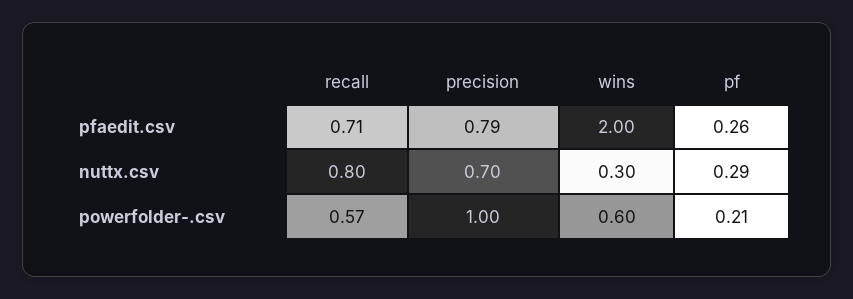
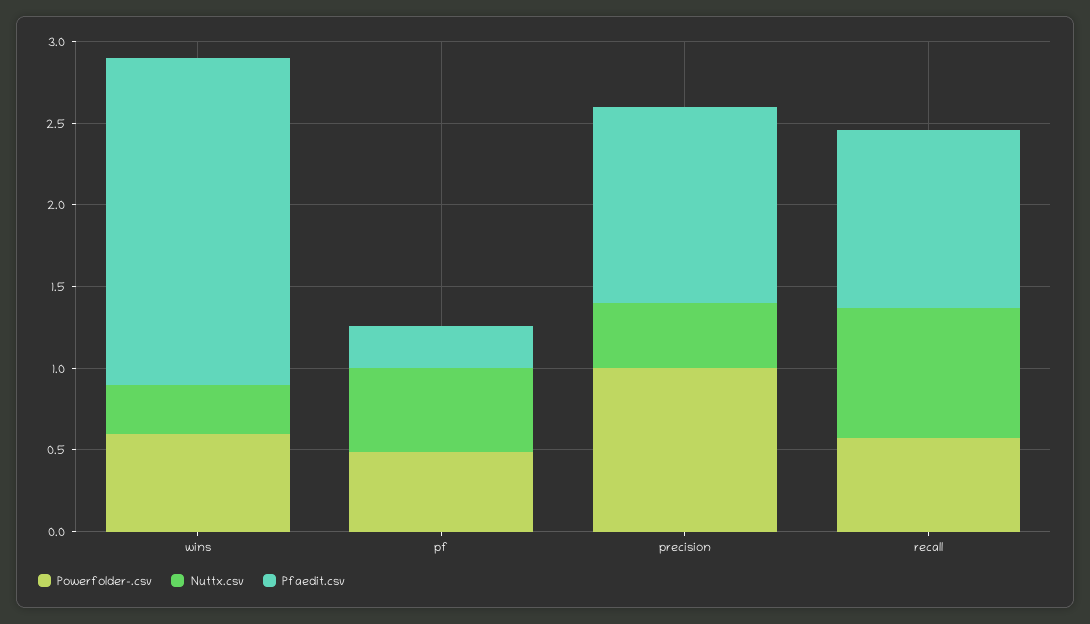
pfaedit.csv, recall: 0.71 -> 1.1
pfaedit.csv, precision: 0.79 -> 1.2
nuttx.csv, precision: 0.7 -> 0.4
nuttx.csv, pf: 0.29 -> 0.5
powerfolder-.csv, pf: 0.21 -> 0.5

